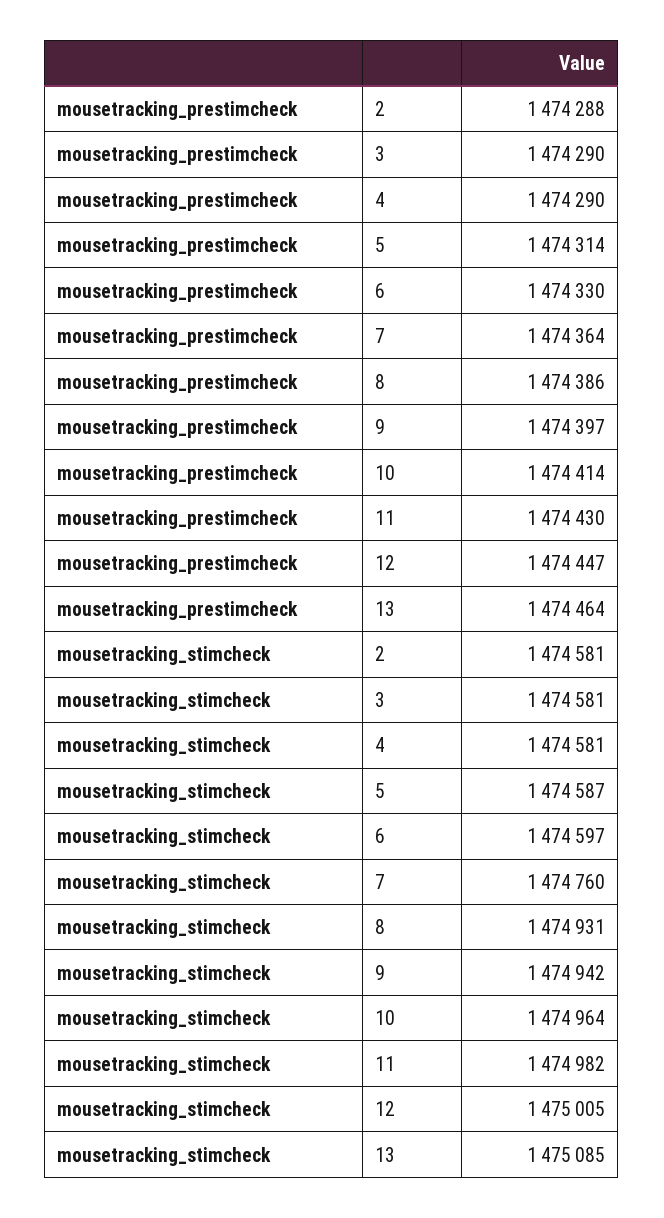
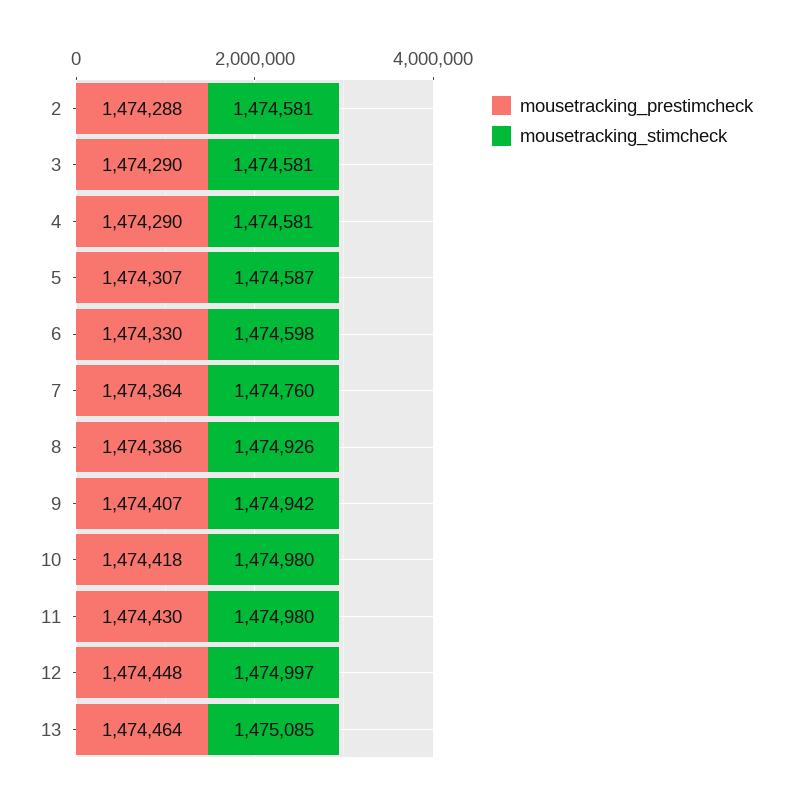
mousetracking_prestimcheck, 5: 1474314 -> 1474307
mousetracking_prestimcheck, 9: 1474397 -> 1474407
mousetracking_prestimcheck, 10: 1474414 -> 1474418
mousetracking_prestimcheck, 12: 1474447 -> 1474448
mousetracking_stimcheck, 6: 1474597 -> 1474598
mousetracking_stimcheck, 8: 1474931 -> 1474926
mousetracking_stimcheck, 10: 1474964 -> 1474980
mousetracking_stimcheck, 11: 1474982 -> 1474980
mousetracking_stimcheck, 12: 1475005 -> 1474997

